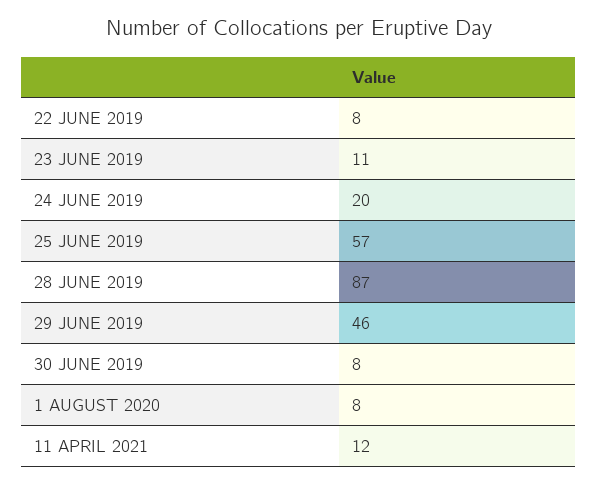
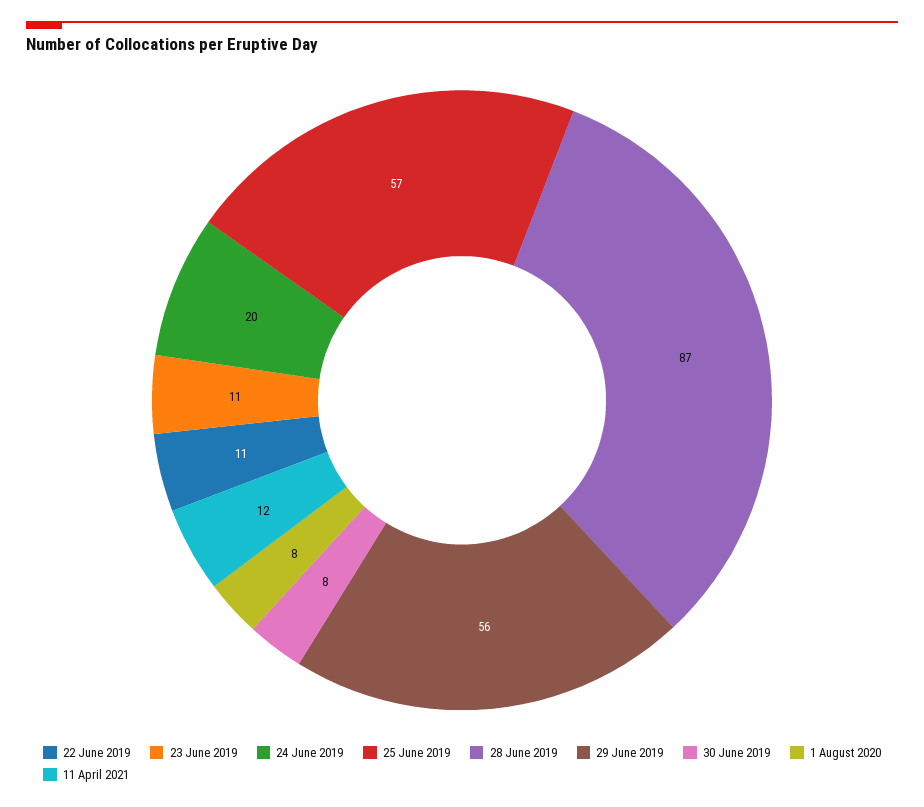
22 JUNE 2019: 8 -> 11
29 JUNE 2019: 46 -> 56

